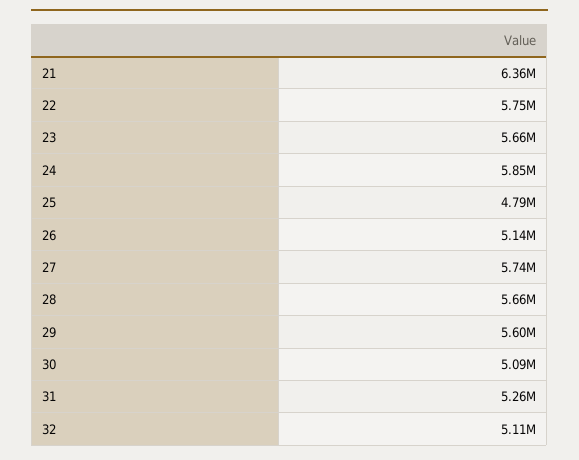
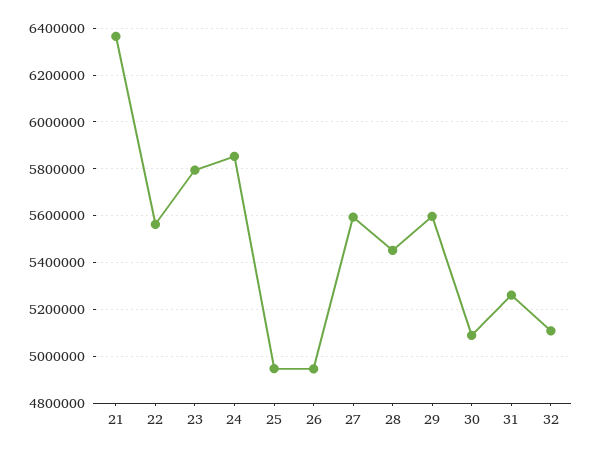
22: 5750000 -> 5550000
23: 5660000 -> 5800000
25: 4790000 -> 4950000
26: 5140000 -> 4950000
27: 5740000 -> 5600000
28: 5660000 -> 5450000

